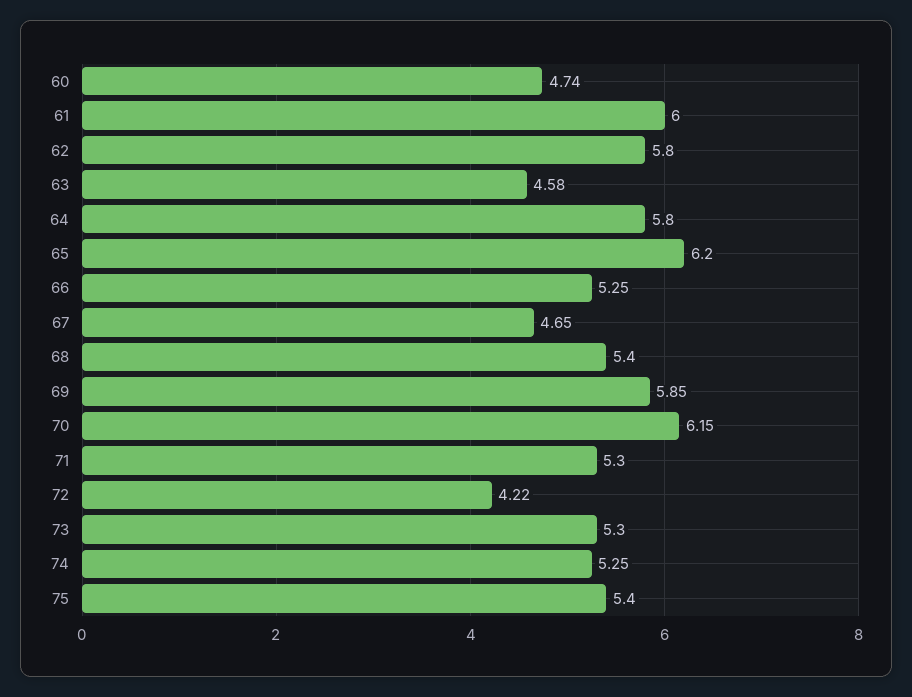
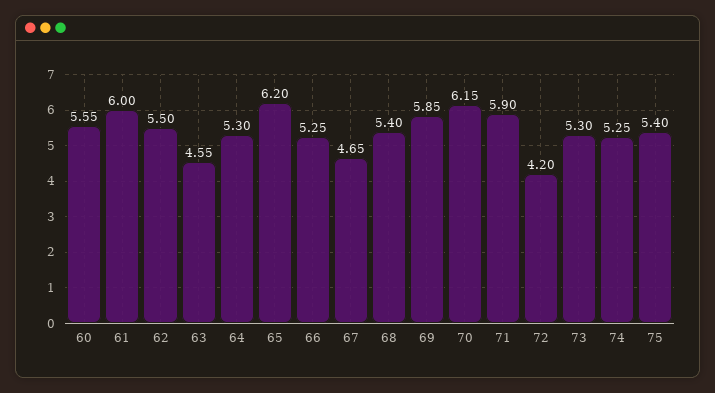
60: 4.74 -> 5.55
62: 5.8 -> 5.5
63: 4.58 -> 4.55
64: 5.8 -> 5.3
71: 5.3 -> 5.9
72: 4.22 -> 4.2

